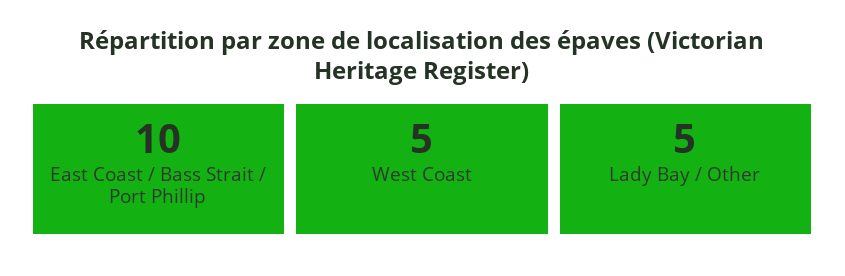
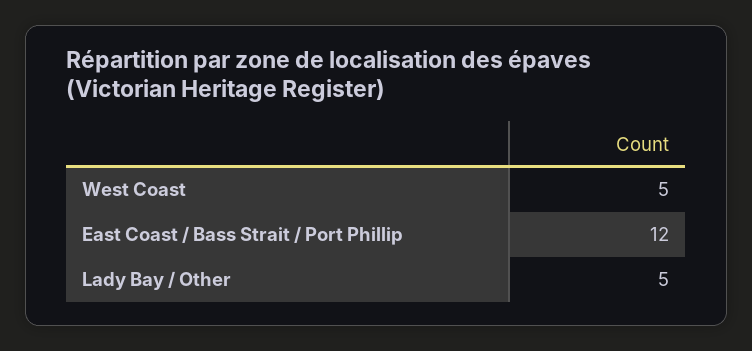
East Coast / Bass Strait / Port Phillip: 10 -> 12

